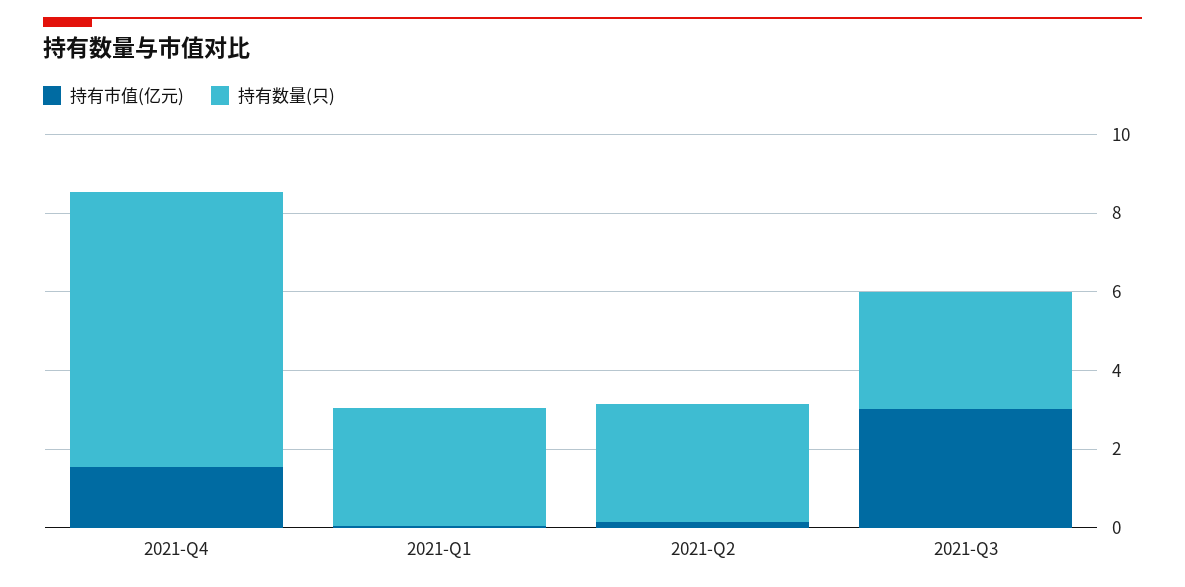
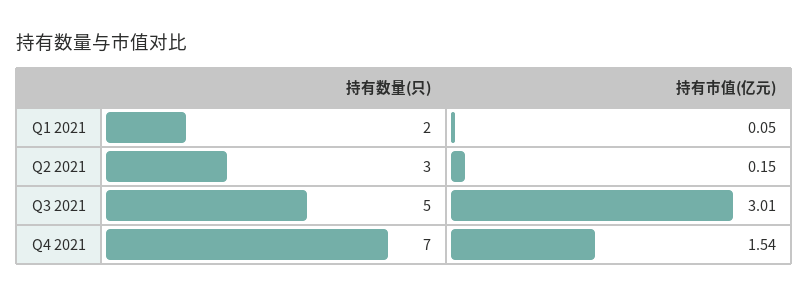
持有数量(只), 2021-Q1: 3 -> 2
持有数量(只), 2021-Q3: 3 -> 5

